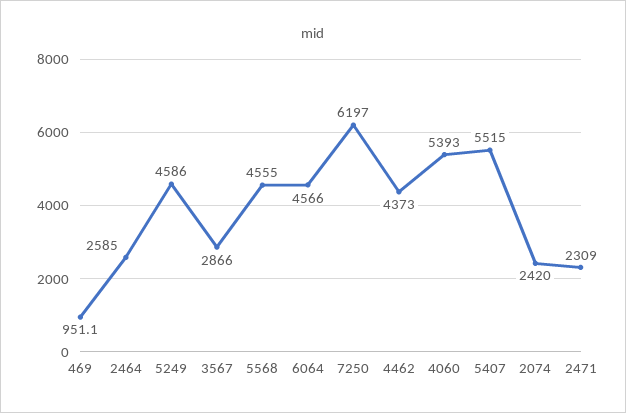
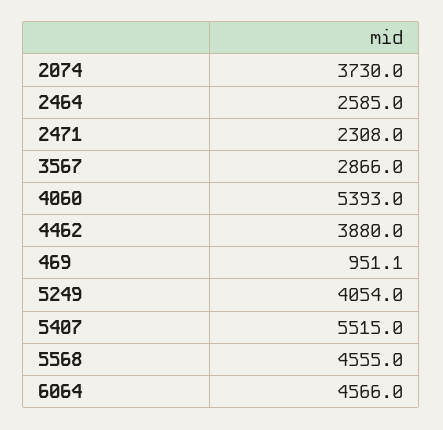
5249: 4586 -> 4054
7250: 6197 -> none
4462: 4373 -> 3880
2074: 2420 -> 3730
2471: 2309 -> 2308

